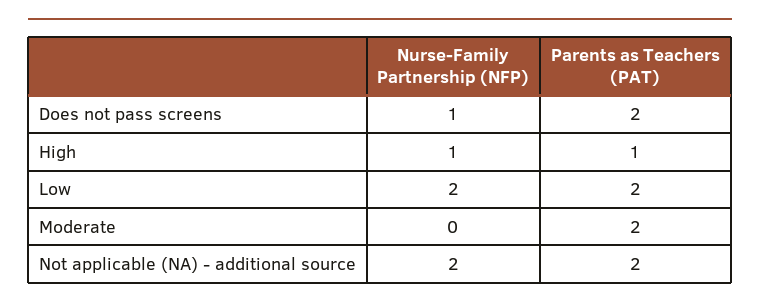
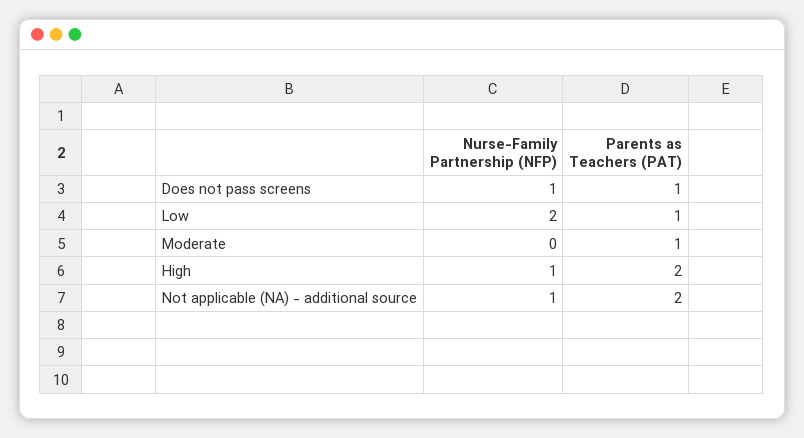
Parents as Teachers (PAT), Does not pass screens: 2 -> 1
Parents as Teachers (PAT), High: 1 -> 2
Parents as Teachers (PAT), Low: 2 -> 1
Parents as Teachers (PAT), Moderate: 2 -> 1
Nurse-Family Partnership (NFP), Not applicable (NA) - additional source: 2 -> 1

